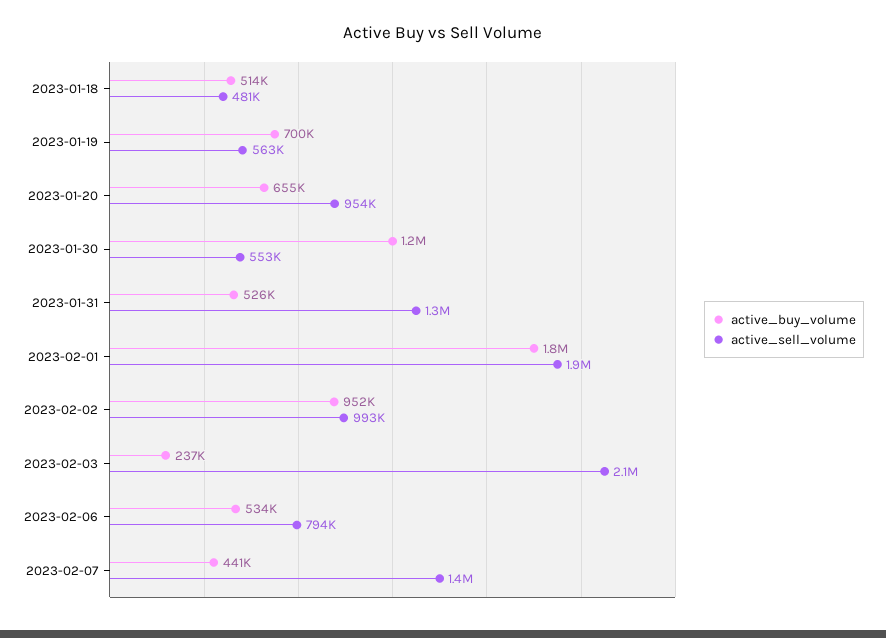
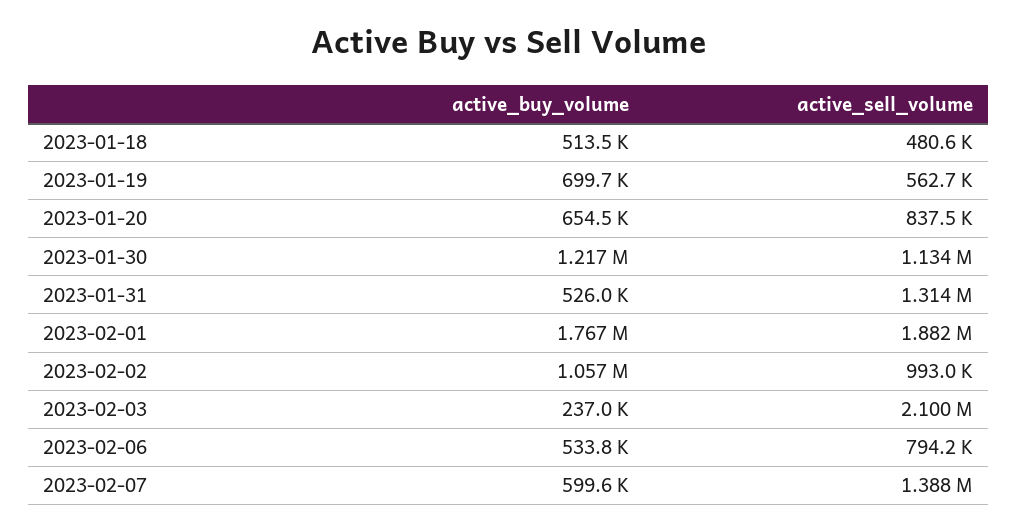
active_sell_volume, 2023-01-20: 954000 -> 837500
active_sell_volume, 2023-01-30: 553000 -> 1134000
active_buy_volume, 2023-02-02: 952000 -> 1057000
active_buy_volume, 2023-02-07: 441000 -> 599600

